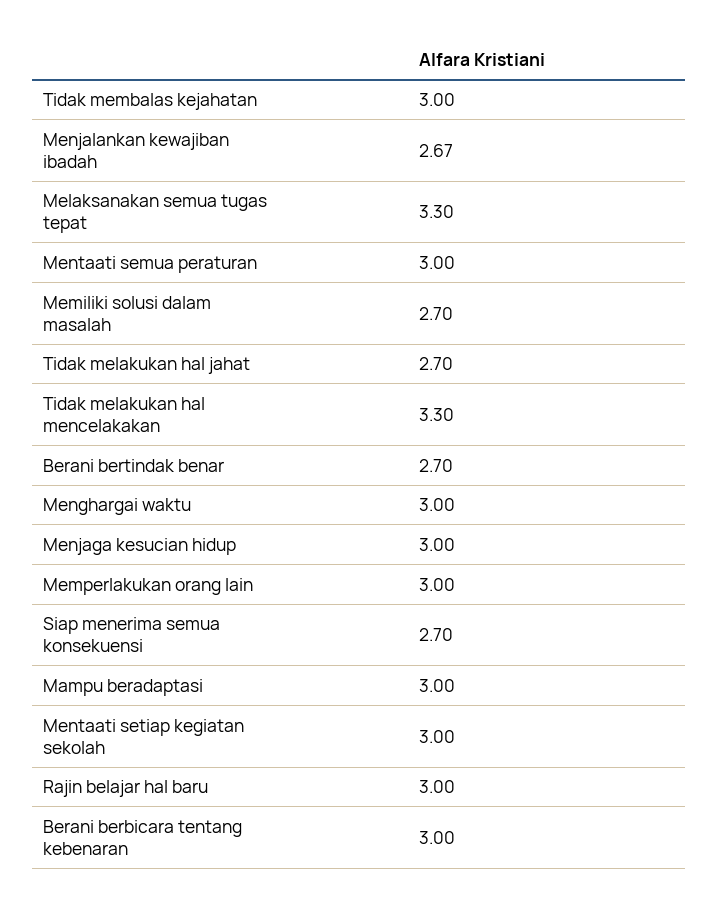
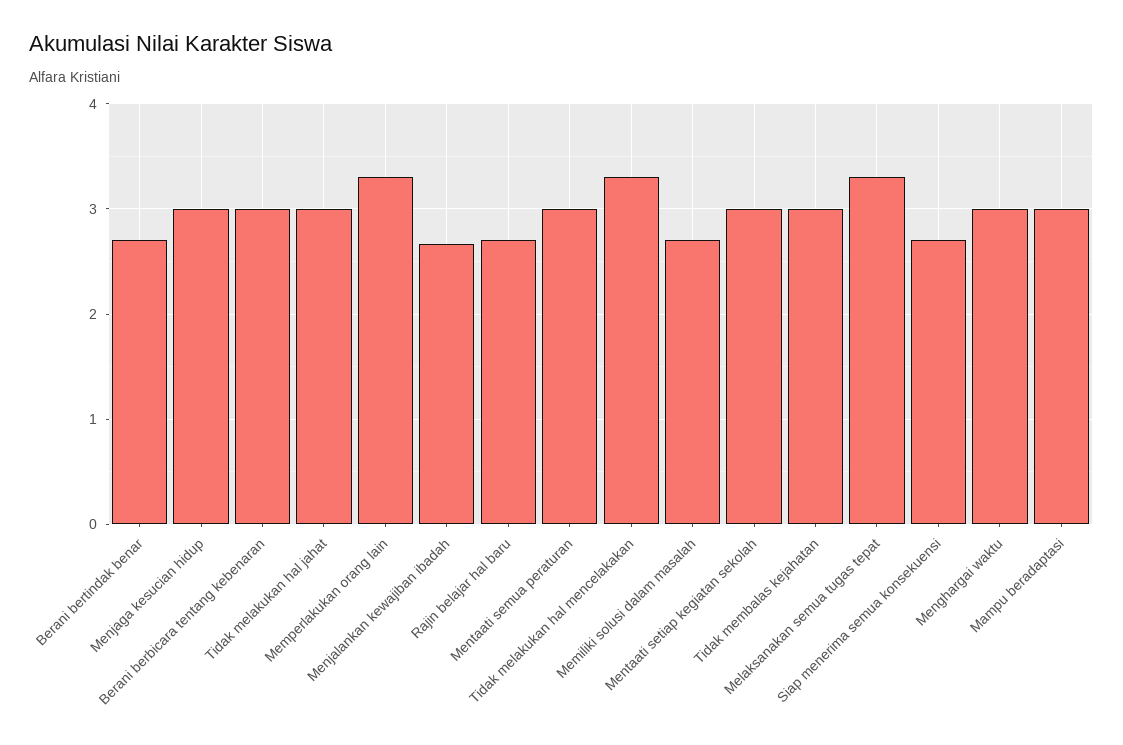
Tidak melakukan hal jahat: 2.7 -> 3
Memperlakukan orang lain: 3 -> 3.3
Rajin belajar hal baru: 3 -> 2.7

